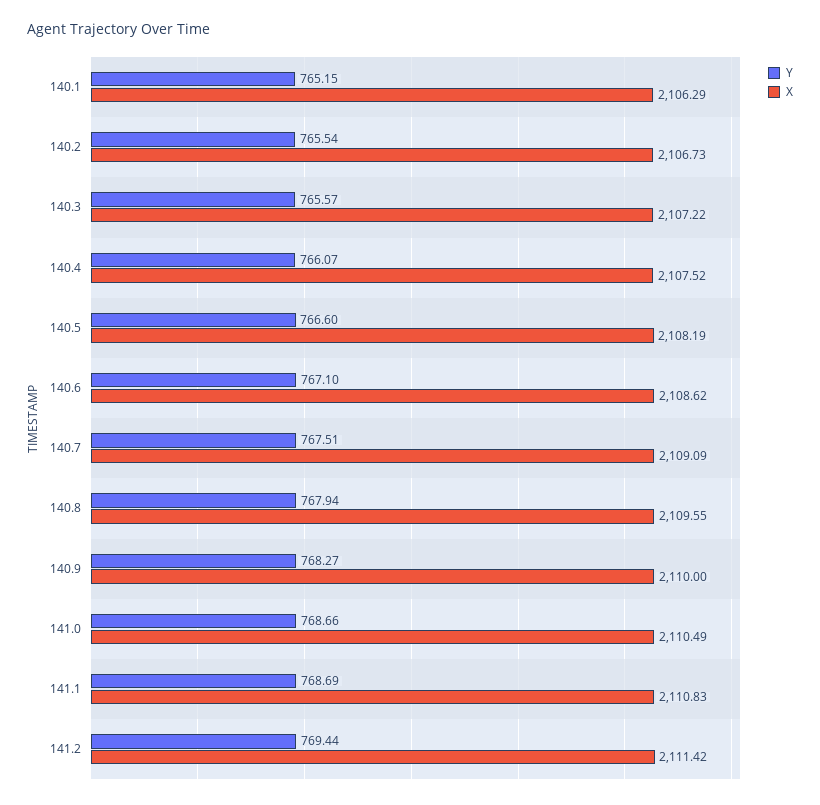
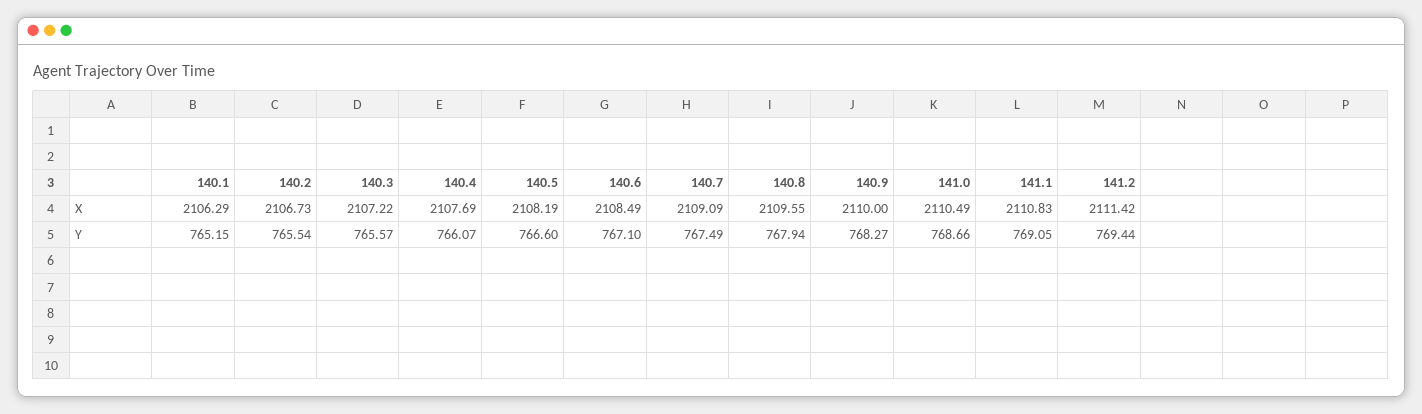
X, 140.4: 2107.52 -> 2107.69
X, 140.6: 2108.62 -> 2108.49
Y, 140.7: 767.51 -> 767.49
Y, 141.1: 768.69 -> 769.05

